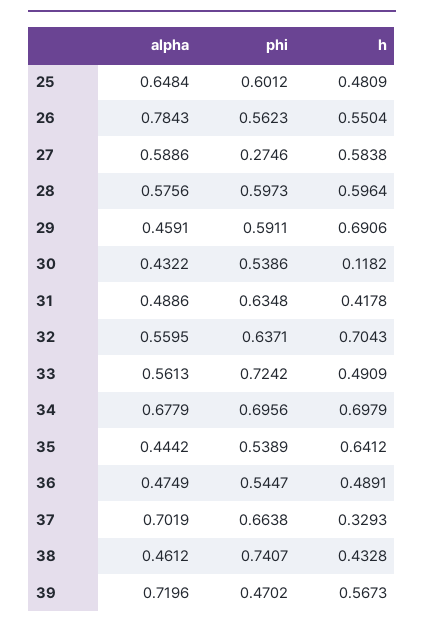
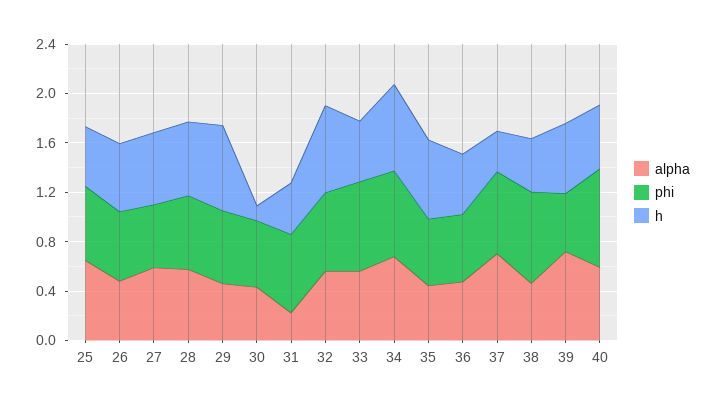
alpha, 26: 0.7843 -> 0.5
phi, 27: 0.2746 -> 0.5
alpha, 31: 0.4886 -> 0.2
alpha, 40: none -> 0.6
phi, 40: none -> 0.8
h, 40: none -> 0.5

